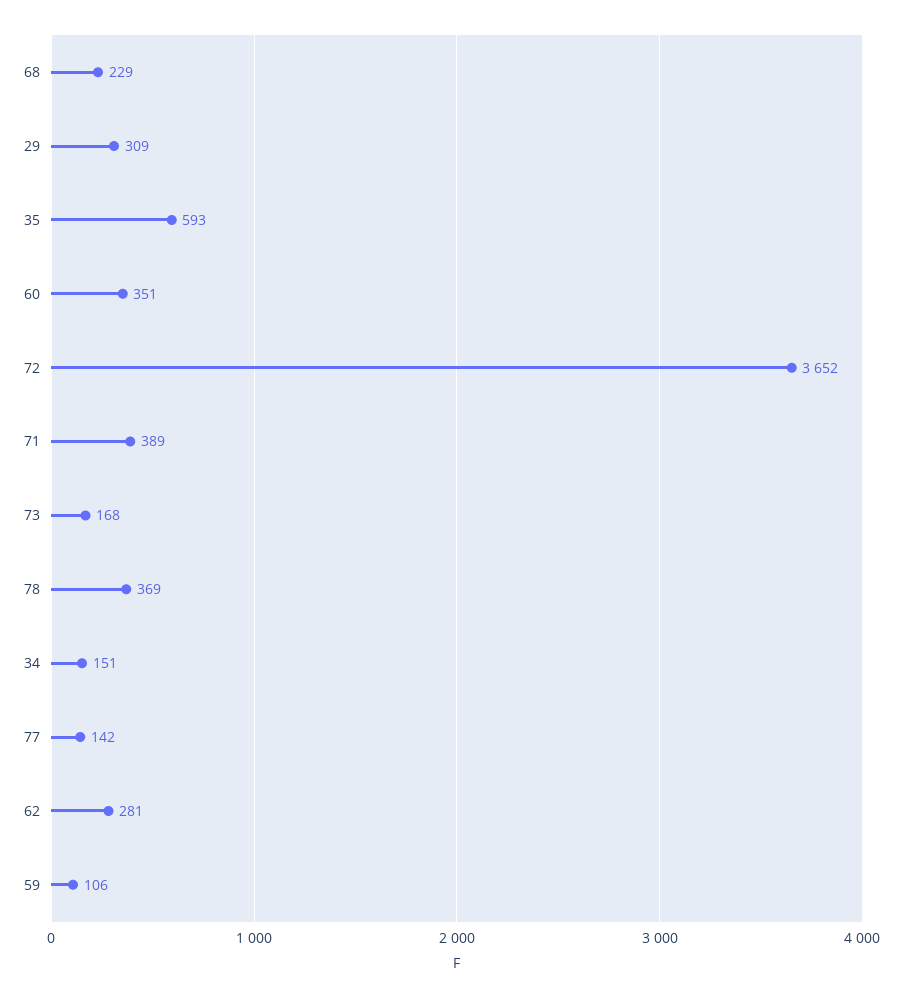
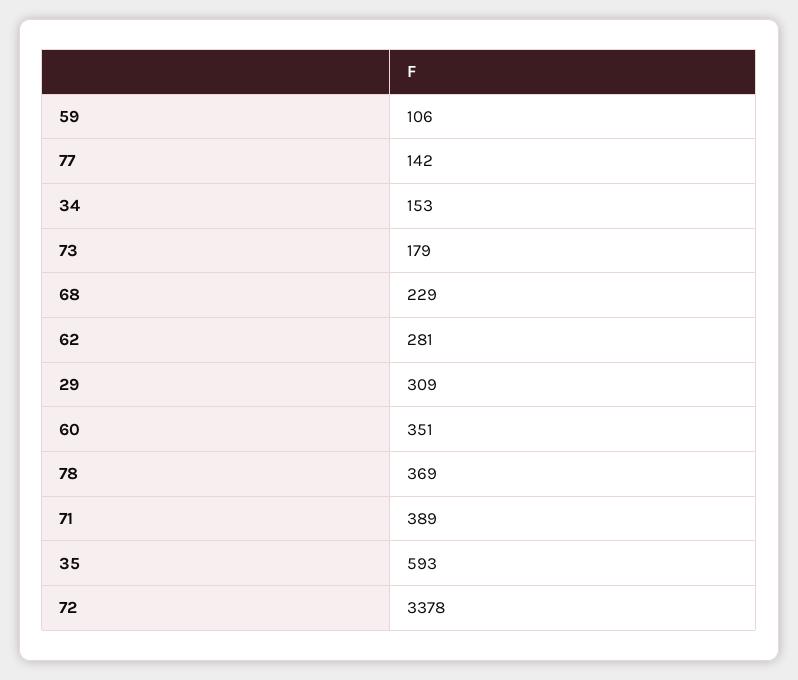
72: 3652 -> 3378
73: 168 -> 179
34: 151 -> 153

